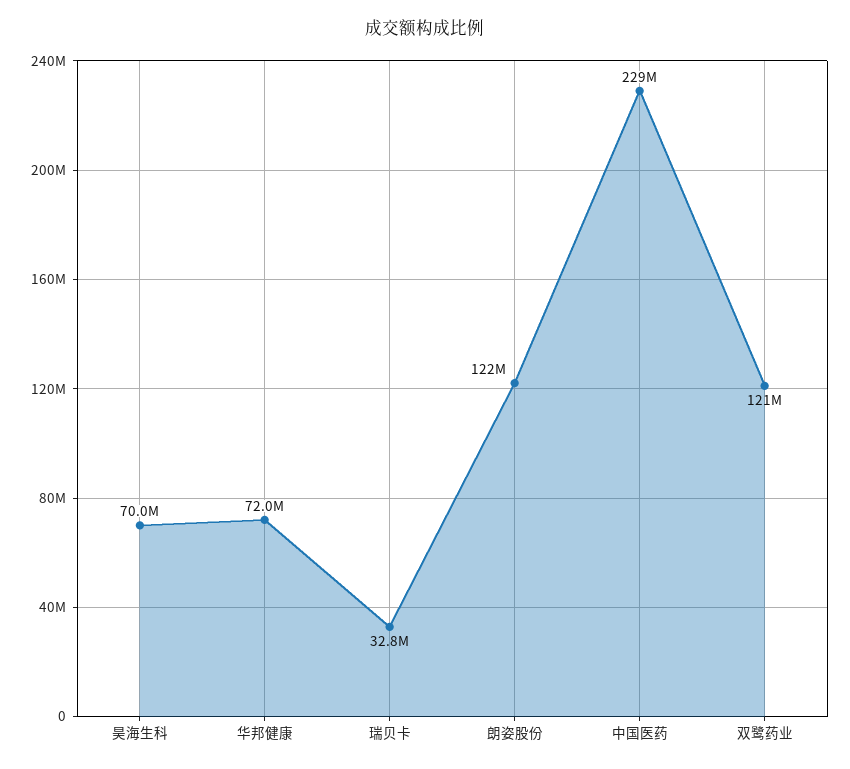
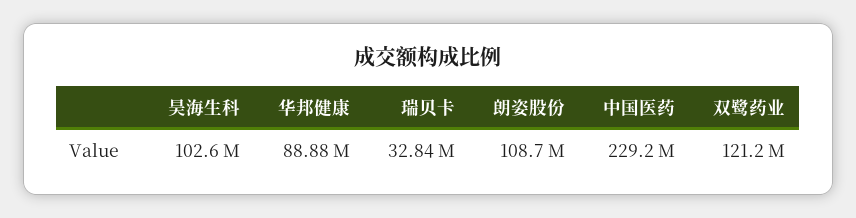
昊海生科: 70000000 -> 102600000
华邦健康: 72000000 -> 88880000
朗姿股份: 122000000 -> 108700000

